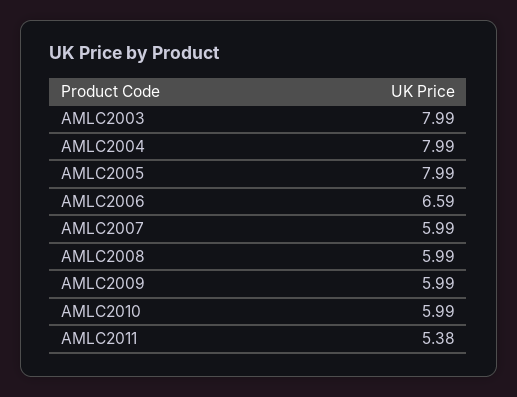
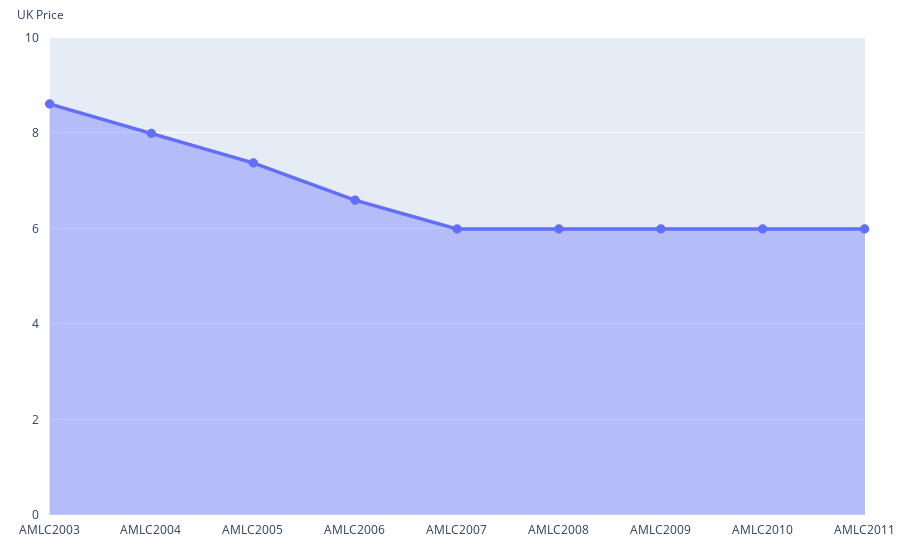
AMLC2003: 7.99 -> 8.6
AMLC2005: 7.99 -> 7.4
AMLC2011: 5.38 -> 6

